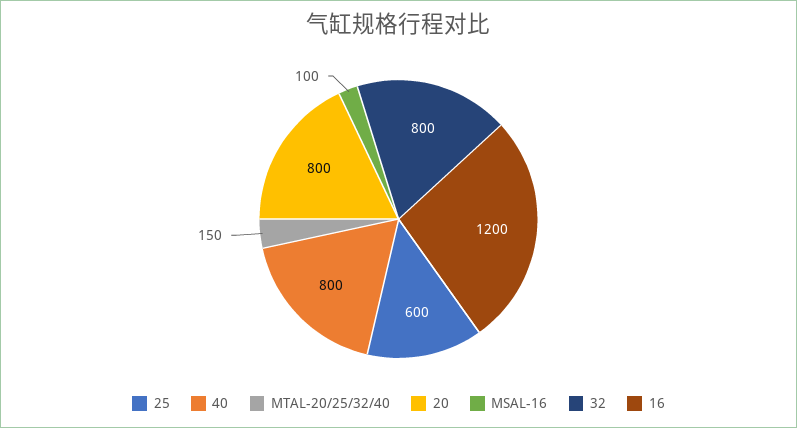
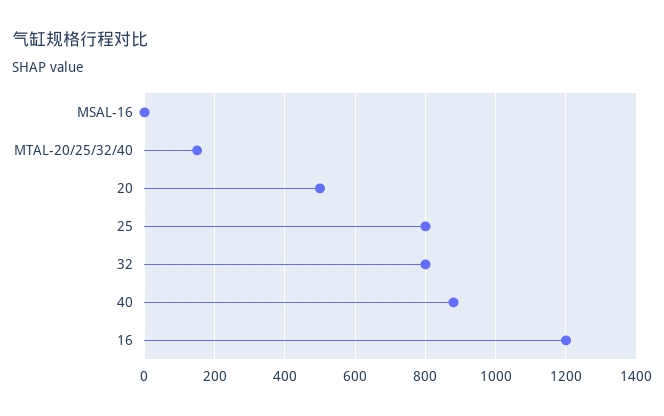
25: 600 -> 800
40: 800 -> 880
20: 800 -> 500
MSAL-16: 100 -> 0

